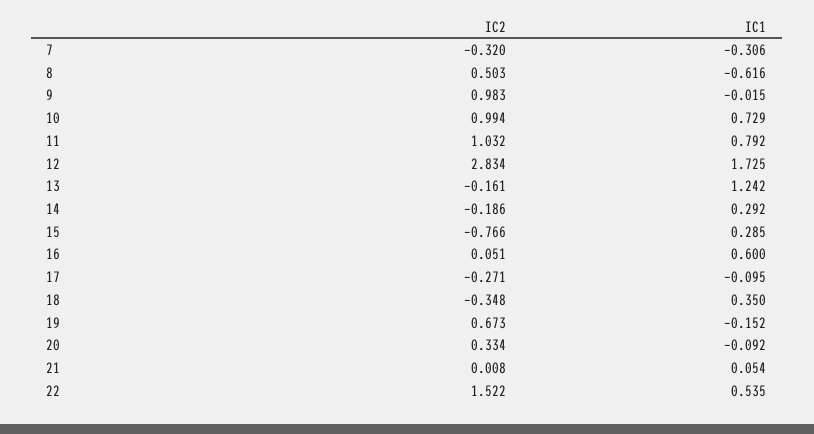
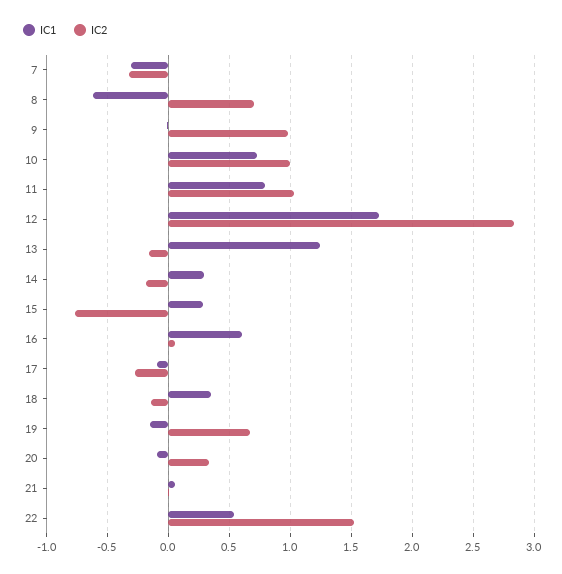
IC2, 8: 0.503 -> 0.7
IC2, 18: -0.348 -> -0.15

